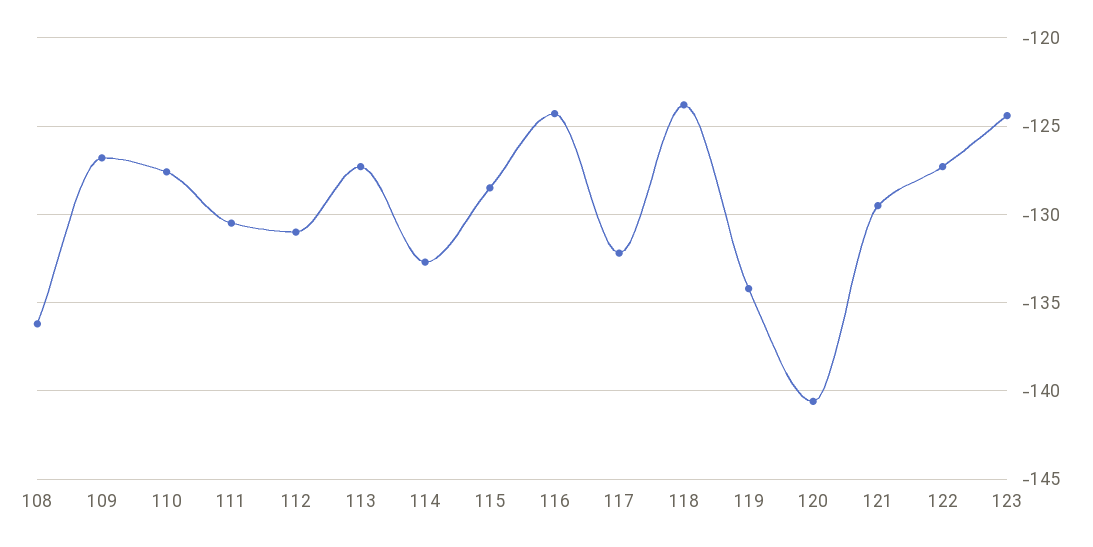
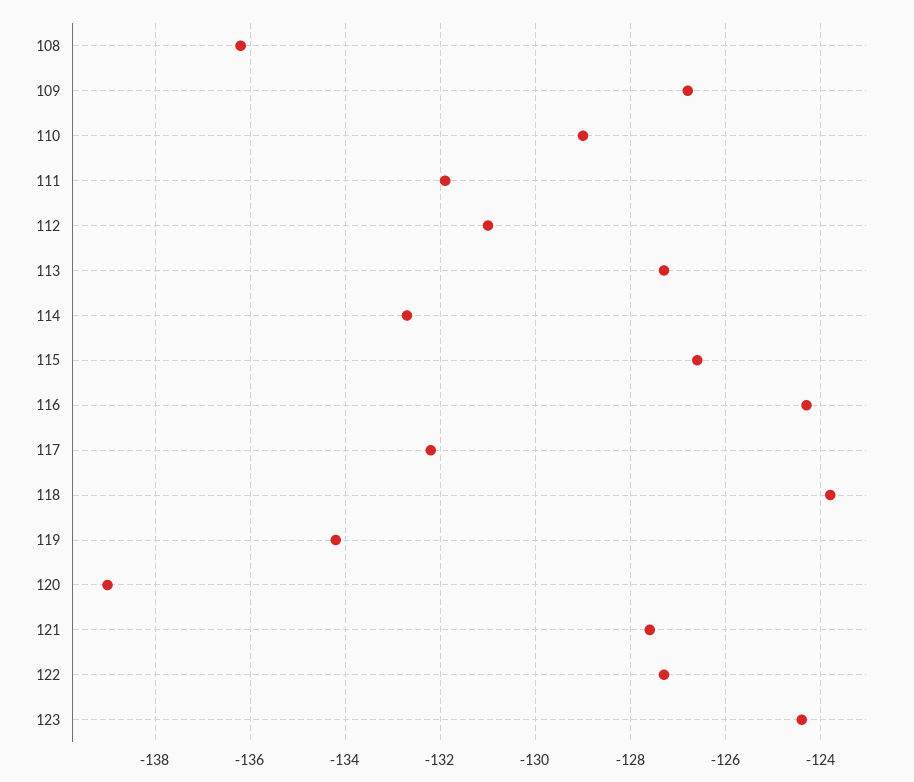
110: -127.5 -> -129
111: -130.5 -> -132
115: -128.5 -> -126.5
120: -140.5 -> -139
121: -129.5 -> -127.5

